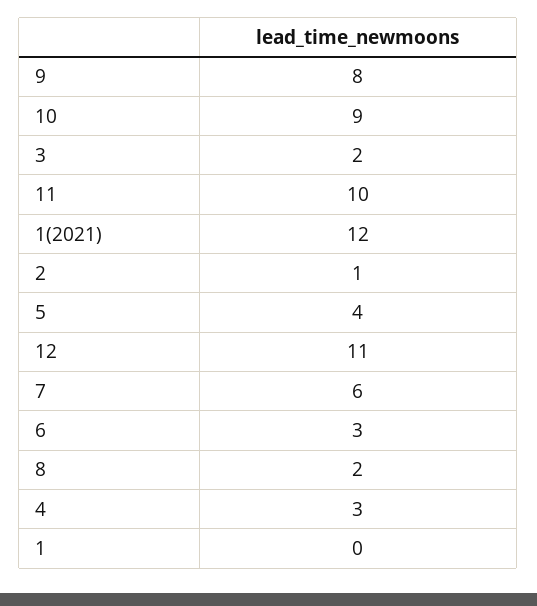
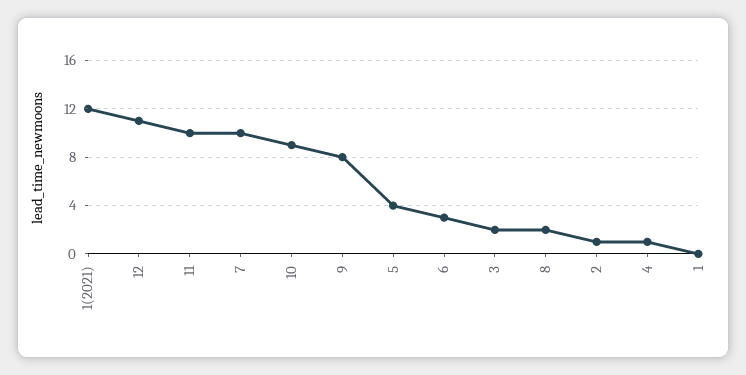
7: 6 -> 10
4: 3 -> 1

